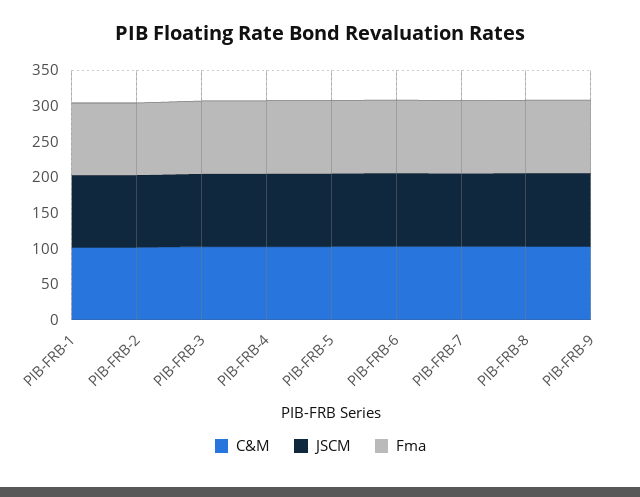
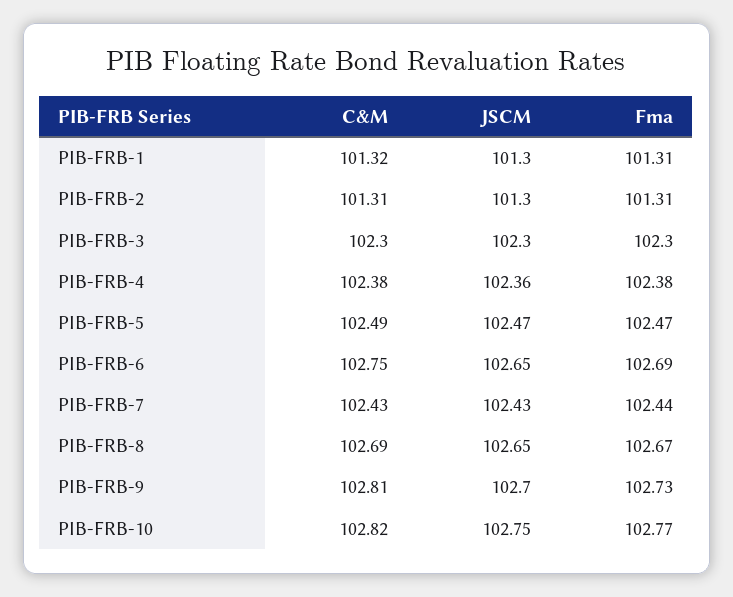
C&M, PIB-FRB-10: none -> 102.82
JSCM, PIB-FRB-10: none -> 102.75
Fma, PIB-FRB-10: none -> 102.77

